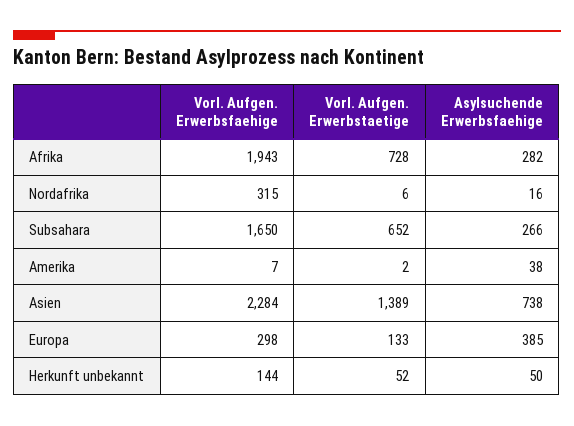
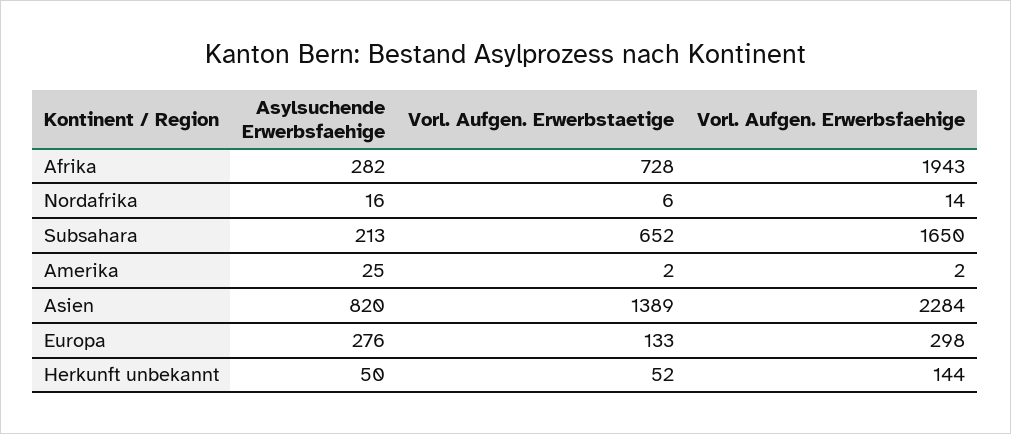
Vorl. Aufgen. Erwerbsfaehige, Nordafrika: 315 -> 14
Asylsuchende Erwerbsfaehige, Subsahara: 266 -> 213
Vorl. Aufgen. Erwerbsfaehige, Amerika: 7 -> 2
Asylsuchende Erwerbsfaehige, Amerika: 38 -> 25
Asylsuchende Erwerbsfaehige, Asien: 738 -> 820
Asylsuchende Erwerbsfaehige, Europa: 385 -> 276

